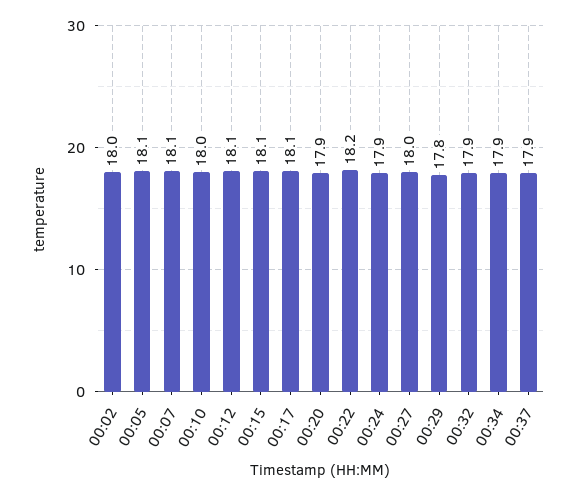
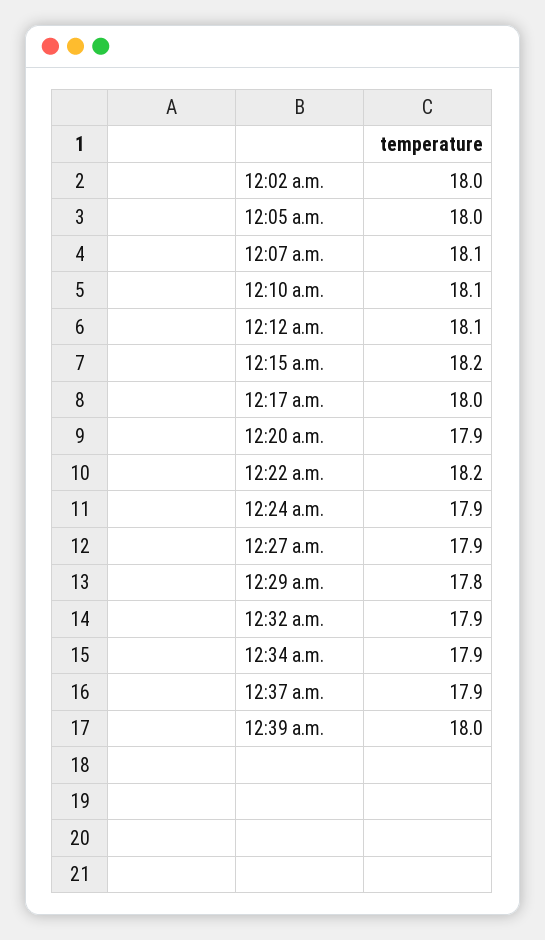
00:05: 18.1 -> 18
00:10: 18 -> 18.1
00:15: 18.1 -> 18.2
00:17: 18.1 -> 18
00:27: 18 -> 17.9
12:39 a.m.: none -> 18

